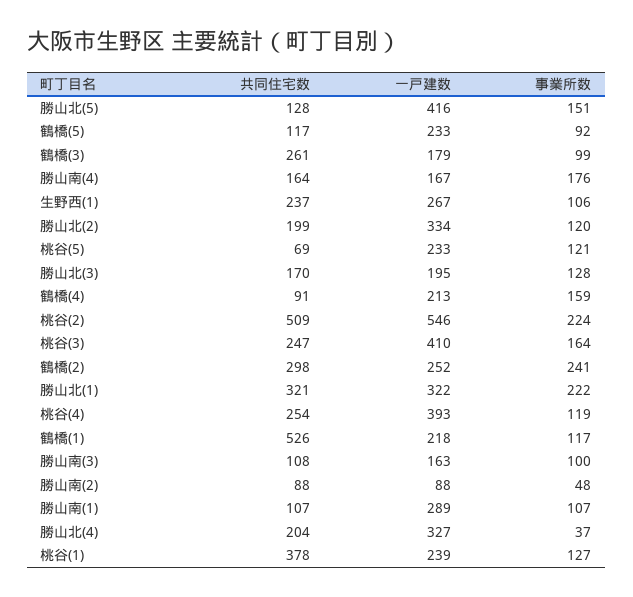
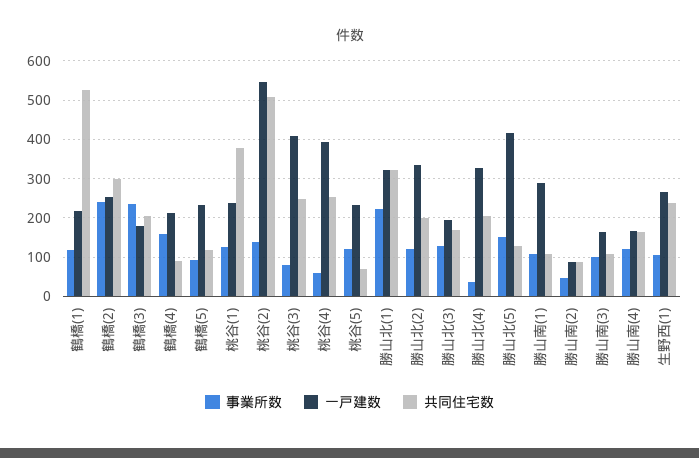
共同住宅数, 鶴橋(3): 261 -> 200
事業所数, 鶴橋(3): 99 -> 240
事業所数, 勝山南(4): 176 -> 120
事業所数, 桃谷(2): 224 -> 140
事業所数, 桃谷(3): 164 -> 80
事業所数, 桃谷(4): 119 -> 60

